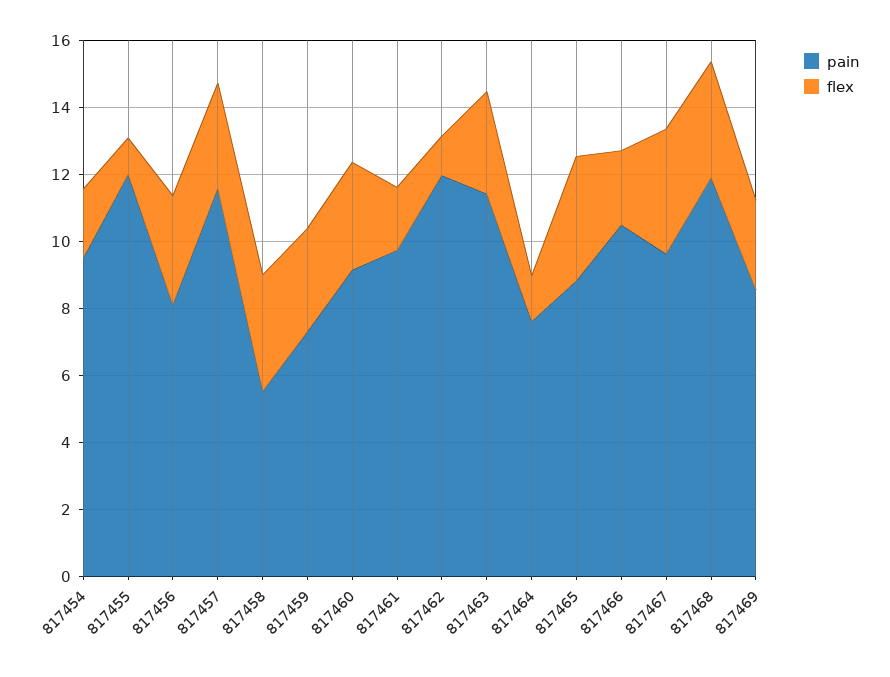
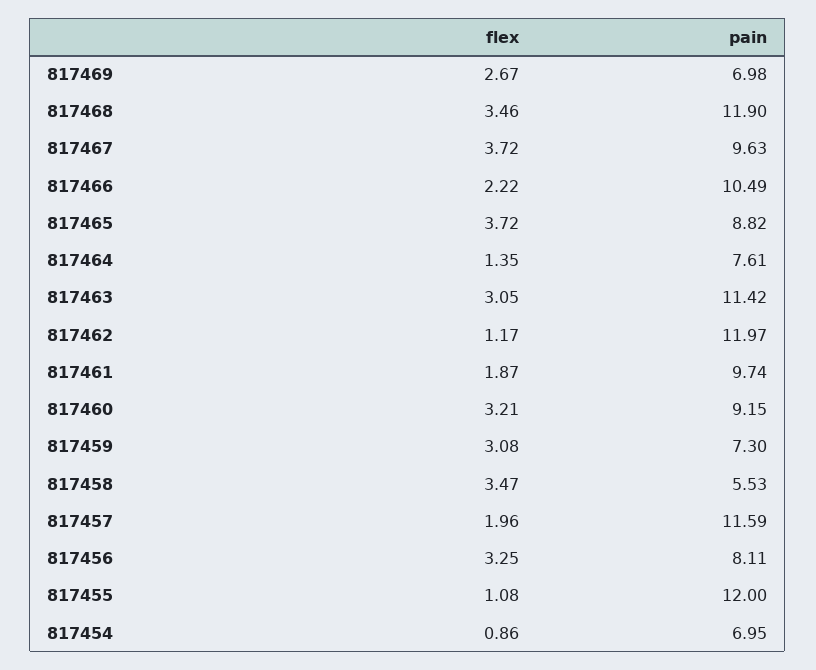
pain, 817454: 9.5 -> 6.95
flex, 817454: 2 -> 0.86
flex, 817457: 3 -> 1.96
pain, 817469: 8.5 -> 6.98

